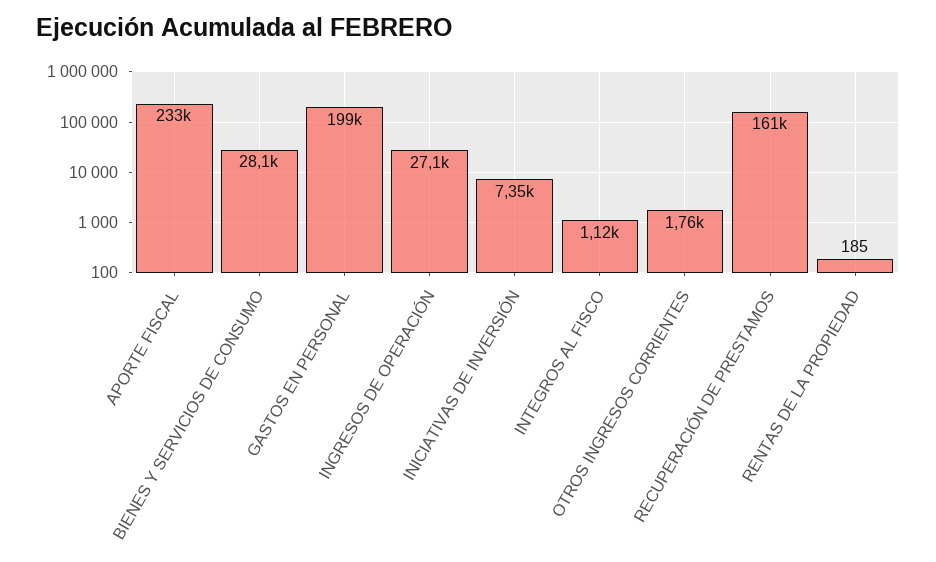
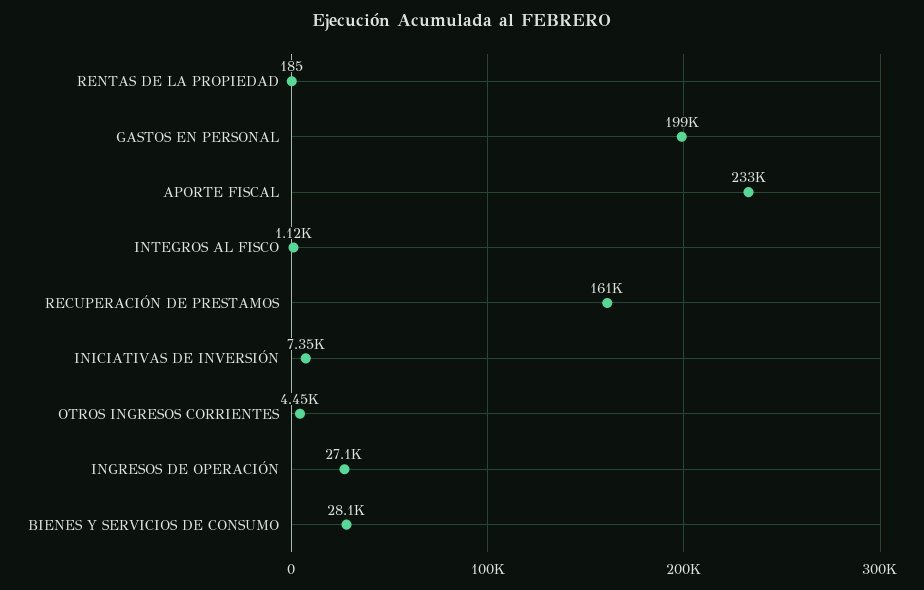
OTROS INGRESOS CORRIENTES: 1760 -> 4450

